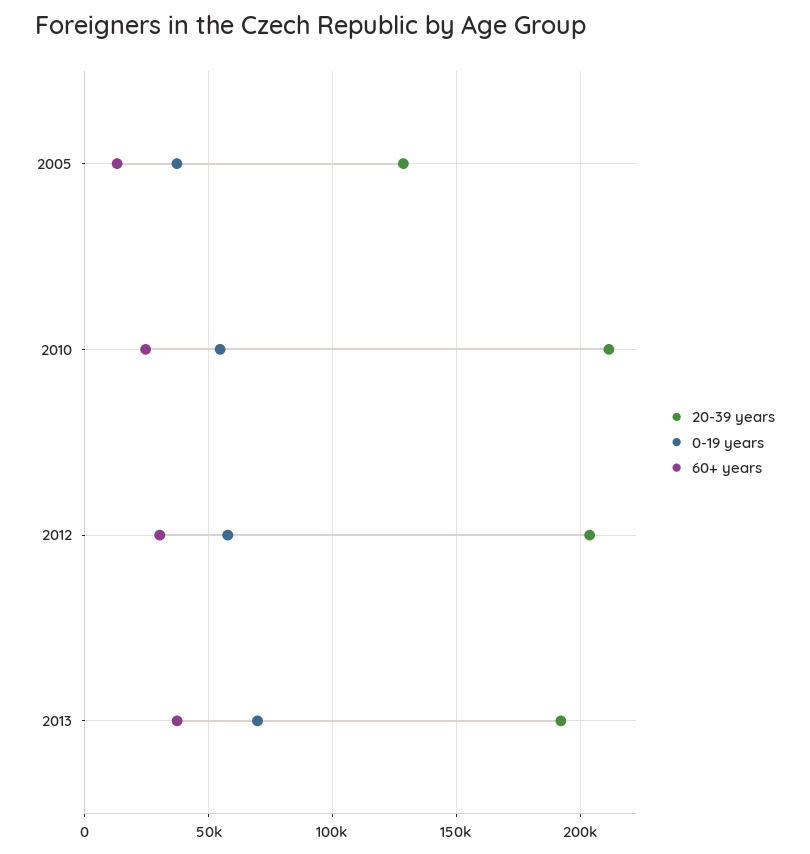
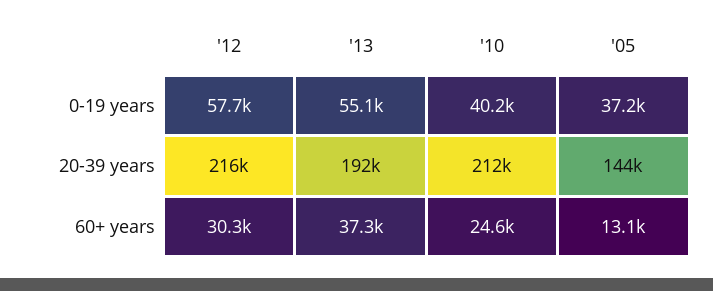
20-39 years, 2005: 130000 -> 144000
0-19 years, 2010: 55000 -> 40200
20-39 years, 2012: 205000 -> 216000
0-19 years, 2013: 70000 -> 55100

